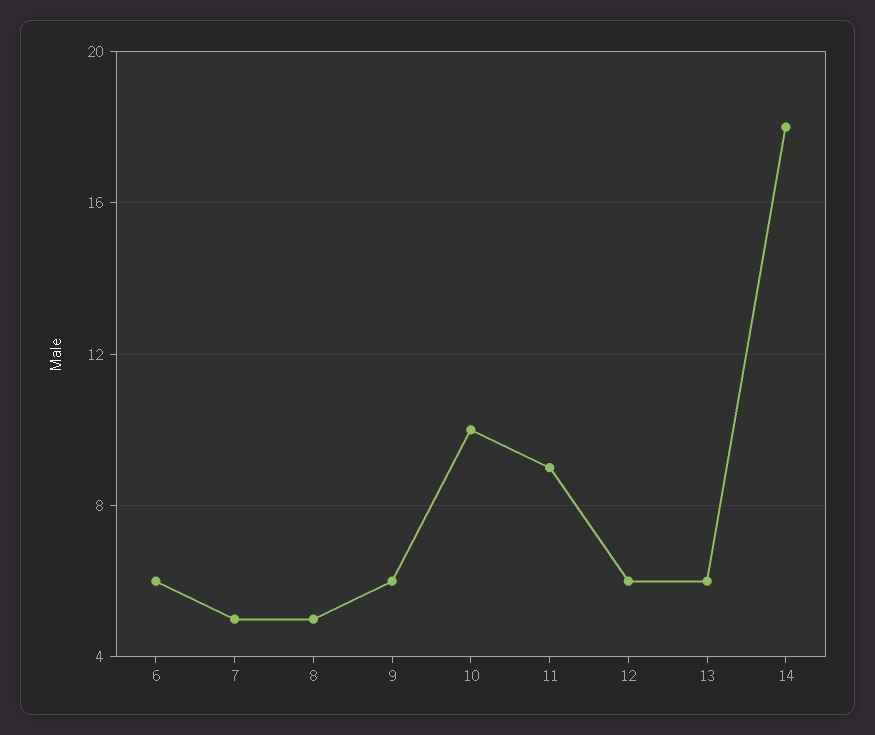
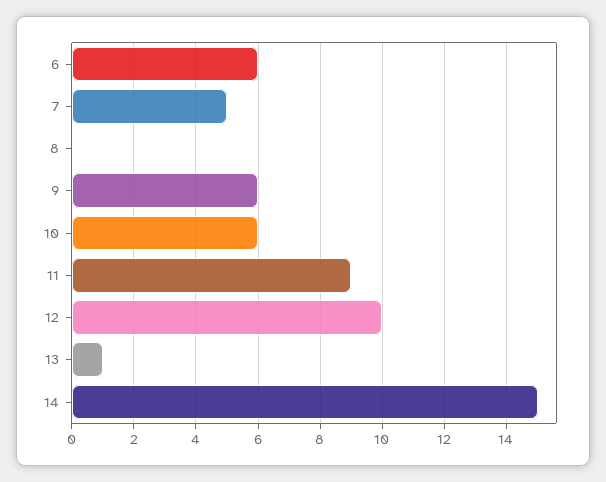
8: 5 -> 0
10: 10 -> 6
12: 6 -> 10
13: 6 -> 1
14: 18 -> 15

